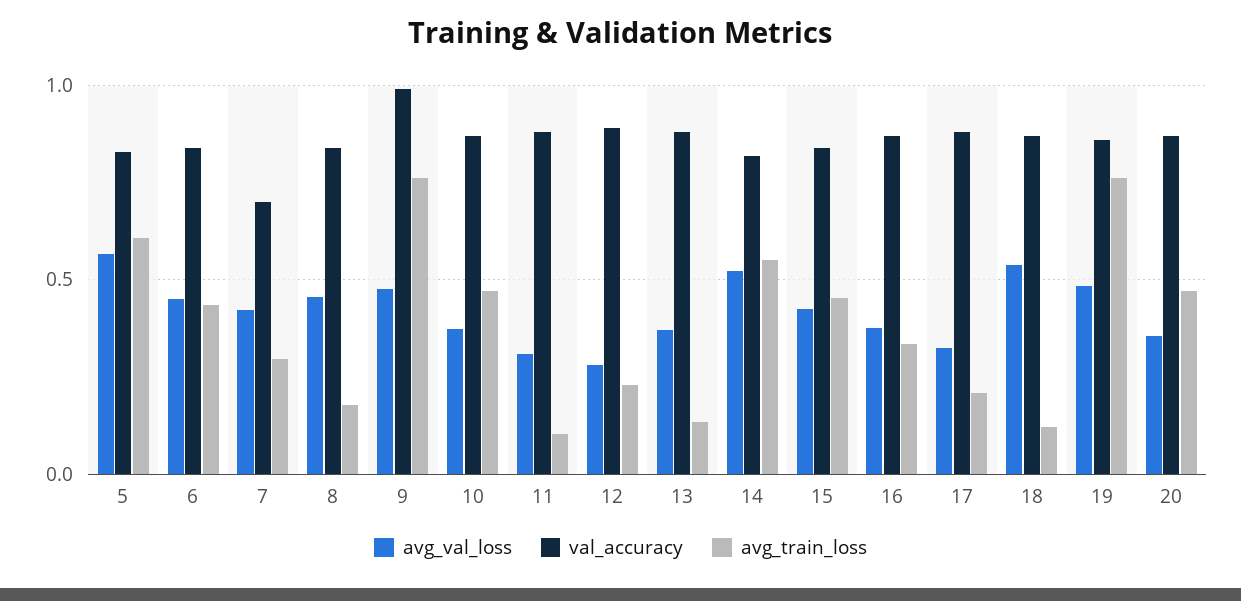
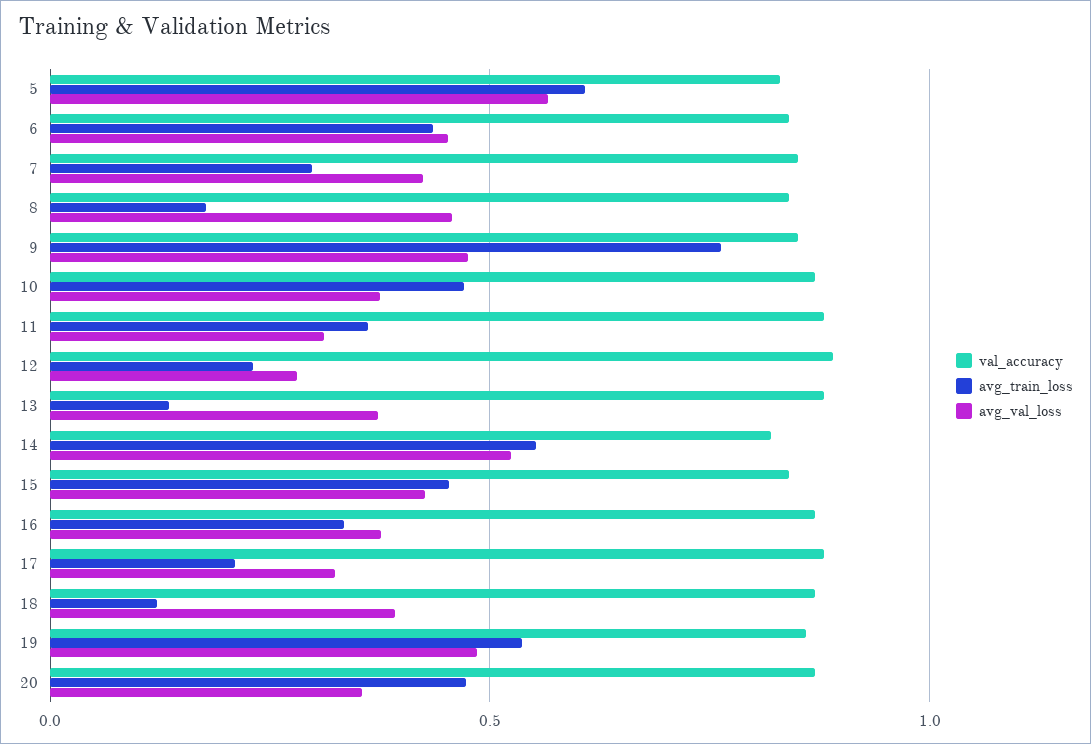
val_accuracy, 7: 0.7 -> 0.85
val_accuracy, 9: 1 -> 0.85
avg_train_loss, 11: 0.1 -> 0.35
avg_val_loss, 18: 0.55 -> 0.4
avg_train_loss, 19: 0.75 -> 0.55

